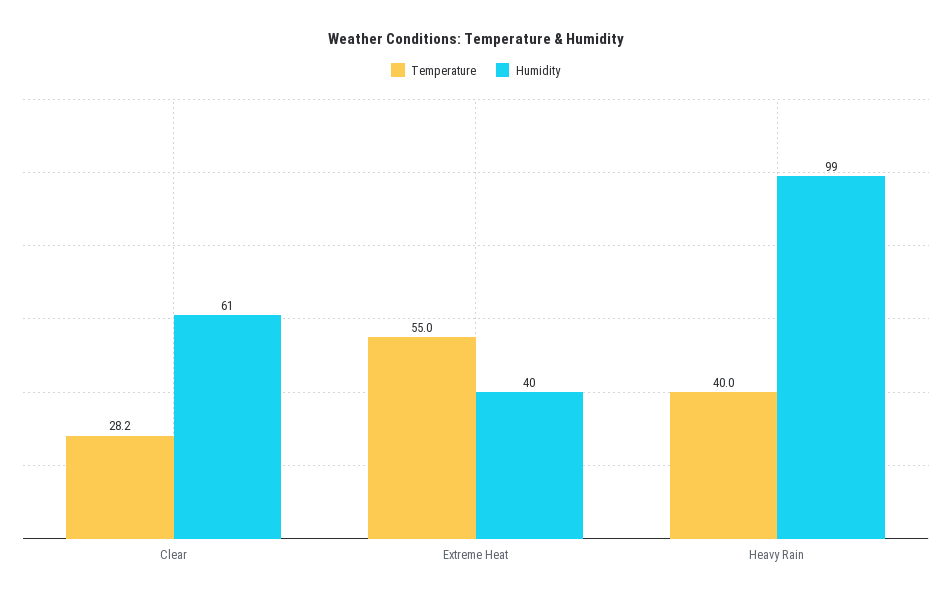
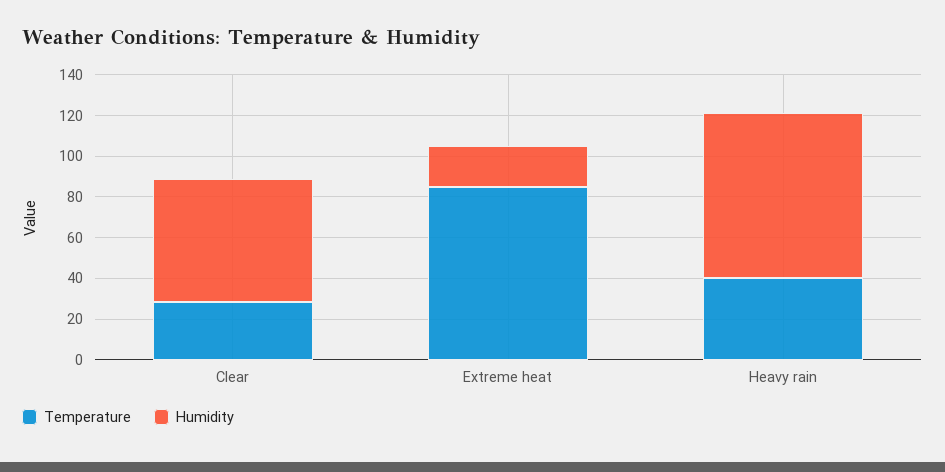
Temperature, Extreme Heat: 55 -> 85
Humidity, Extreme Heat: 40 -> 20
Humidity, Heavy Rain: 99 -> 80

